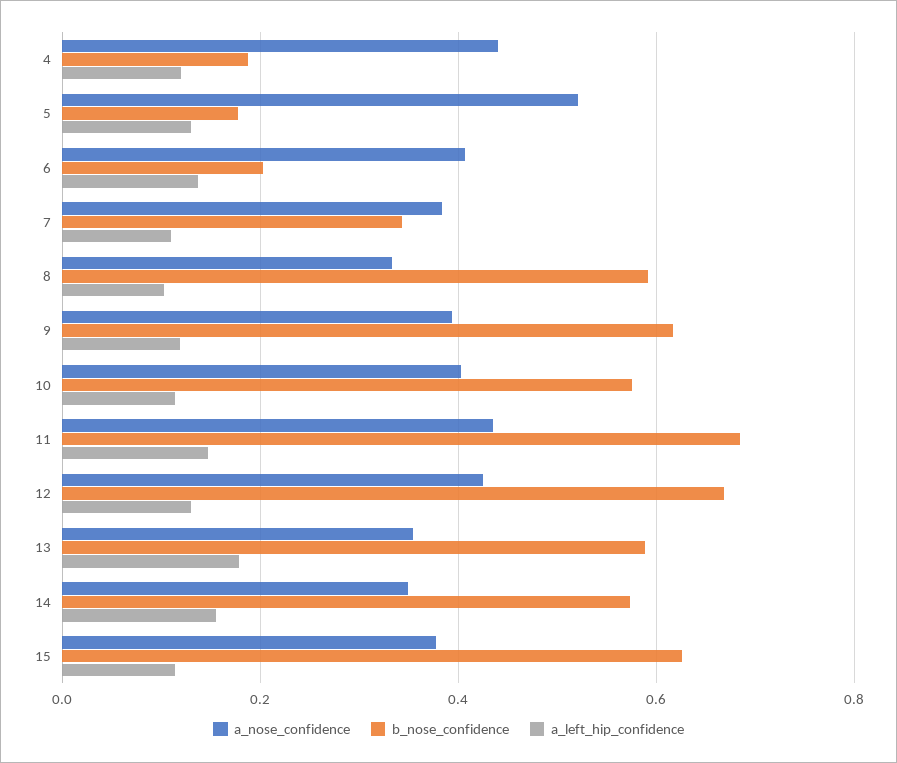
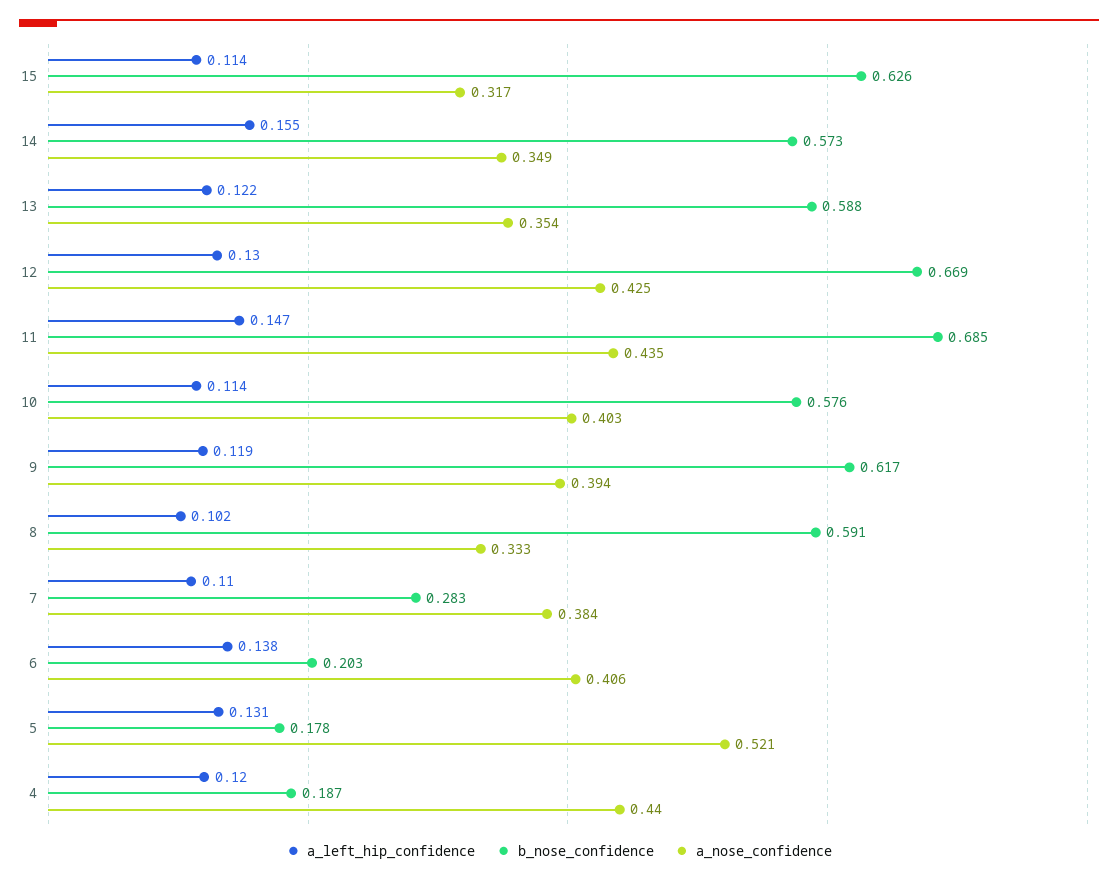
b_nose_confidence, 7: 0.34 -> 0.283
a_left_hip_confidence, 13: 0.18 -> 0.122
a_nose_confidence, 15: 0.38 -> 0.317

